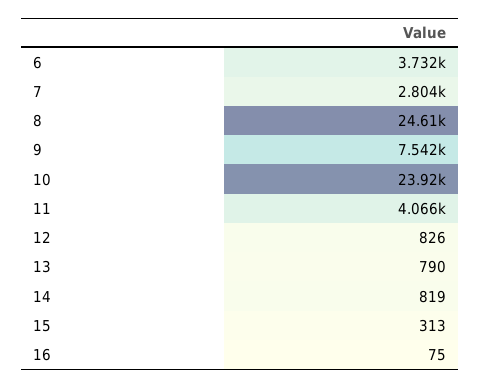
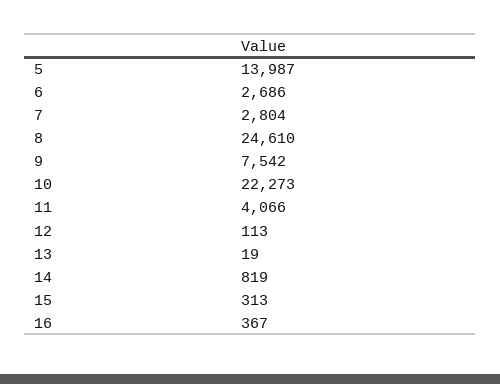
6: 3732 -> 2686
10: 23920 -> 22273
12: 826 -> 113
13: 790 -> 19
16: 75 -> 367
5: none -> 13987

